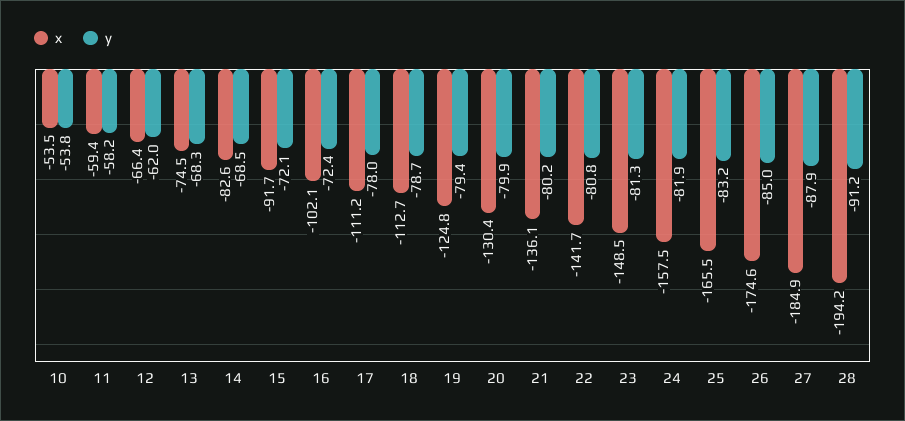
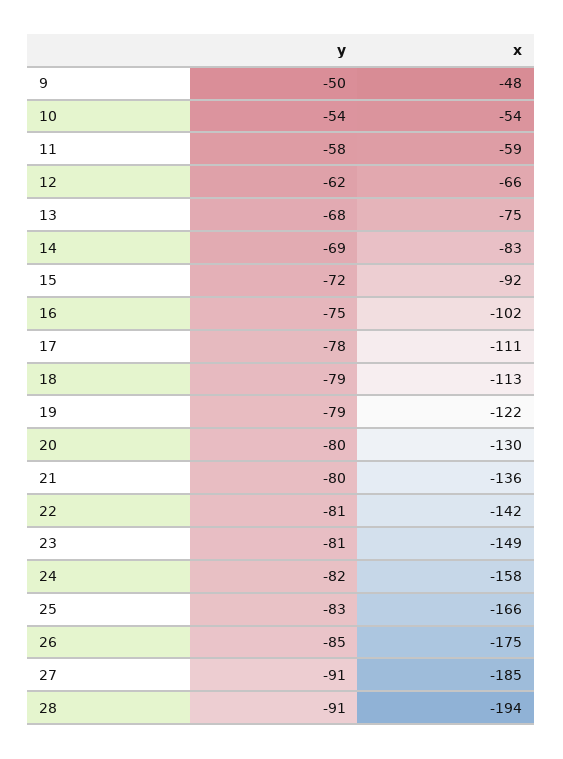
y, 16: -72.4 -> -75
x, 19: -124.8 -> -122
y, 27: -87.9 -> -91
y, 9: none -> -50
x, 9: none -> -48

